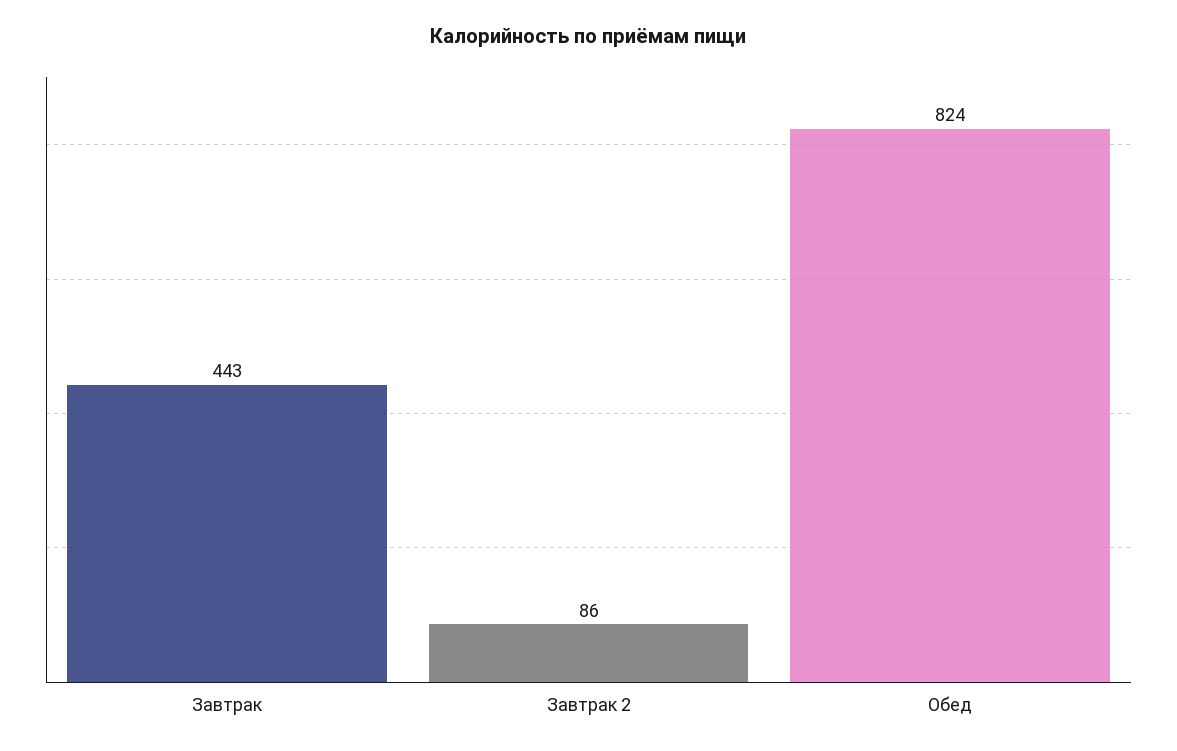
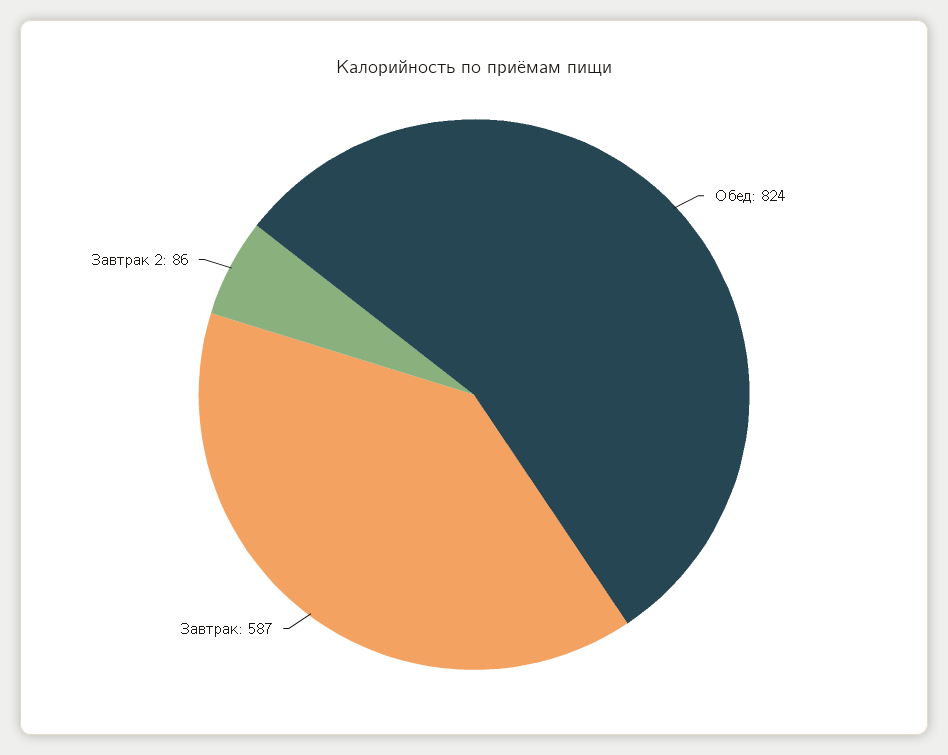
Завтрак: 443 -> 587

